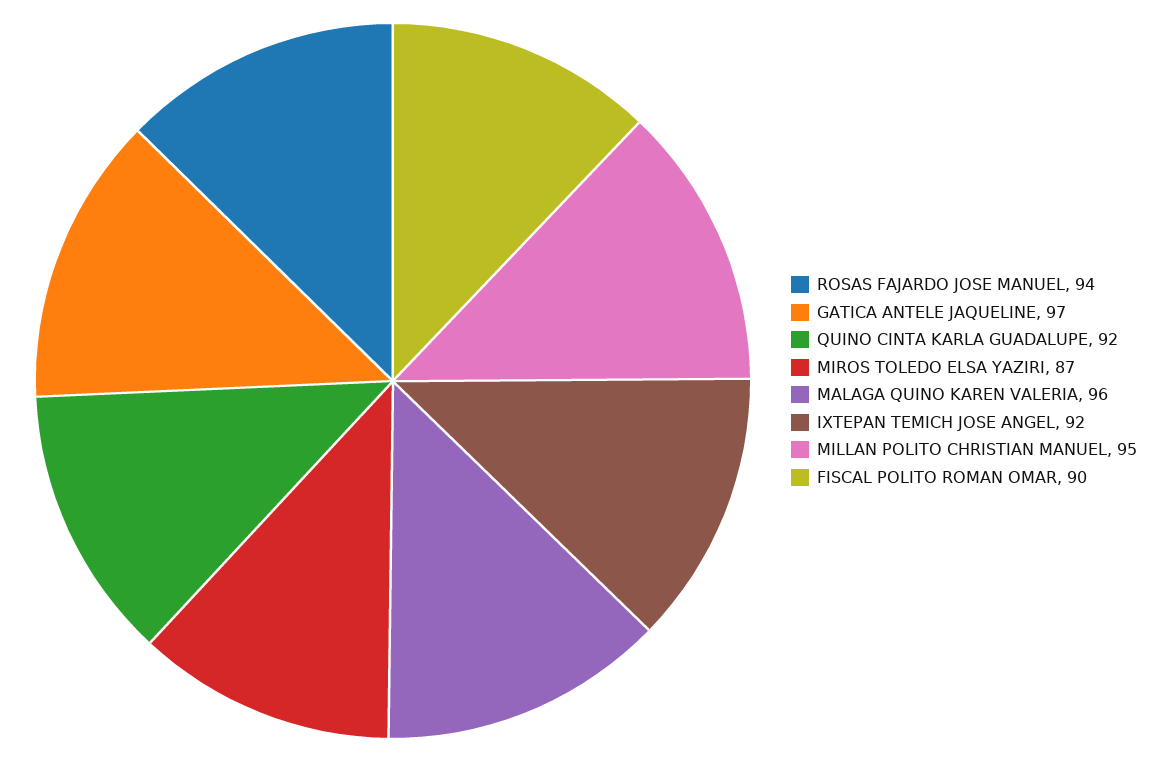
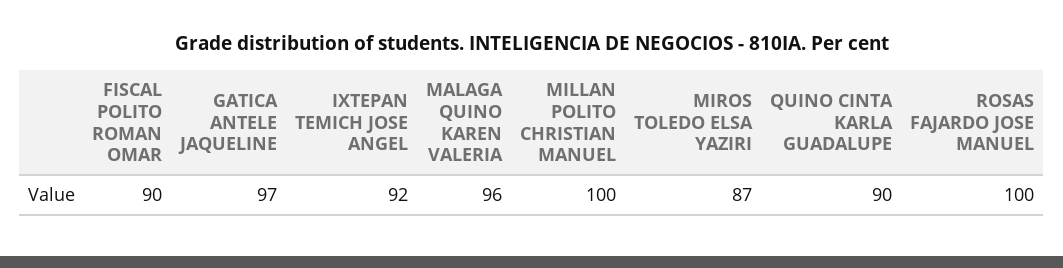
ROSAS FAJARDO JOSE MANUEL: 94 -> 100
QUINO CINTA KARLA GUADALUPE: 92 -> 90
MILLAN POLITO CHRISTIAN MANUEL: 95 -> 100

